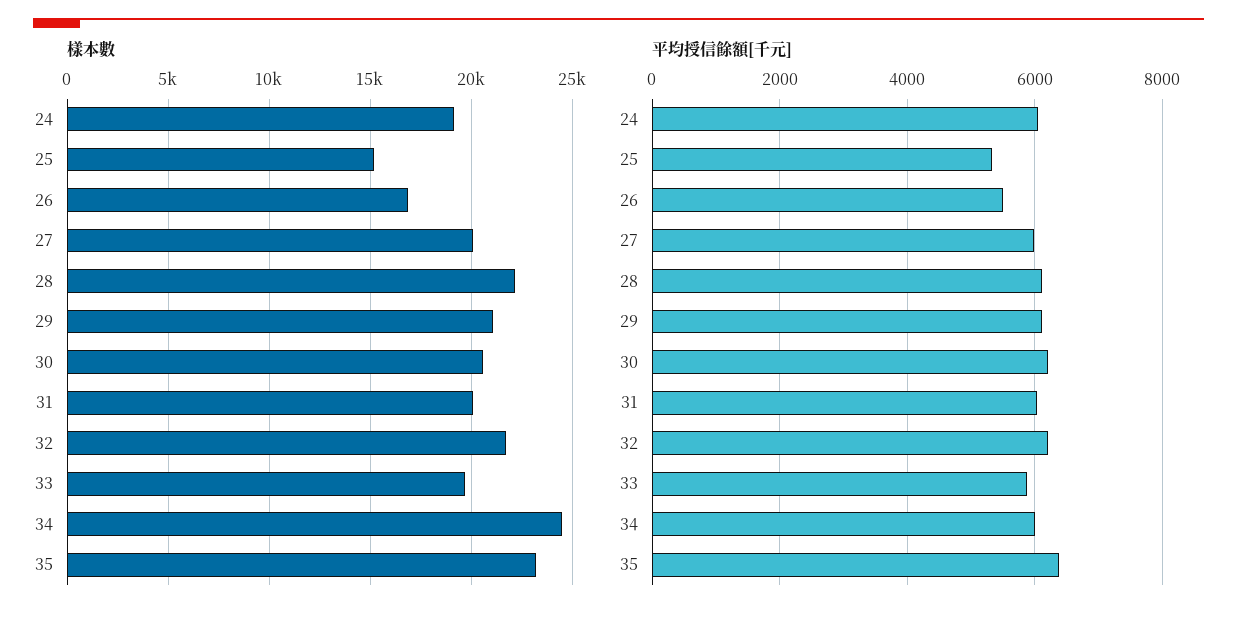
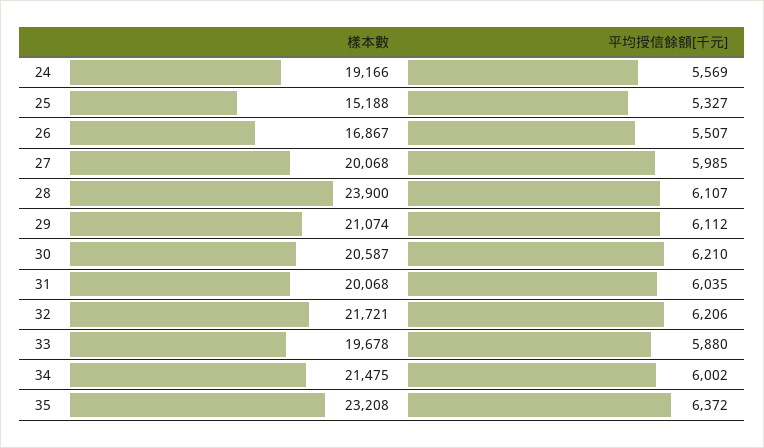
樣本數, 28: 22000 -> 23900
樣本數, 34: 24500 -> 21475
平均授信餘額[千元], 24: 6000 -> 5569

